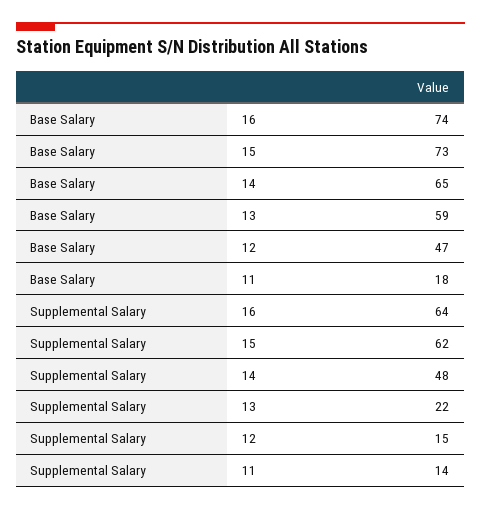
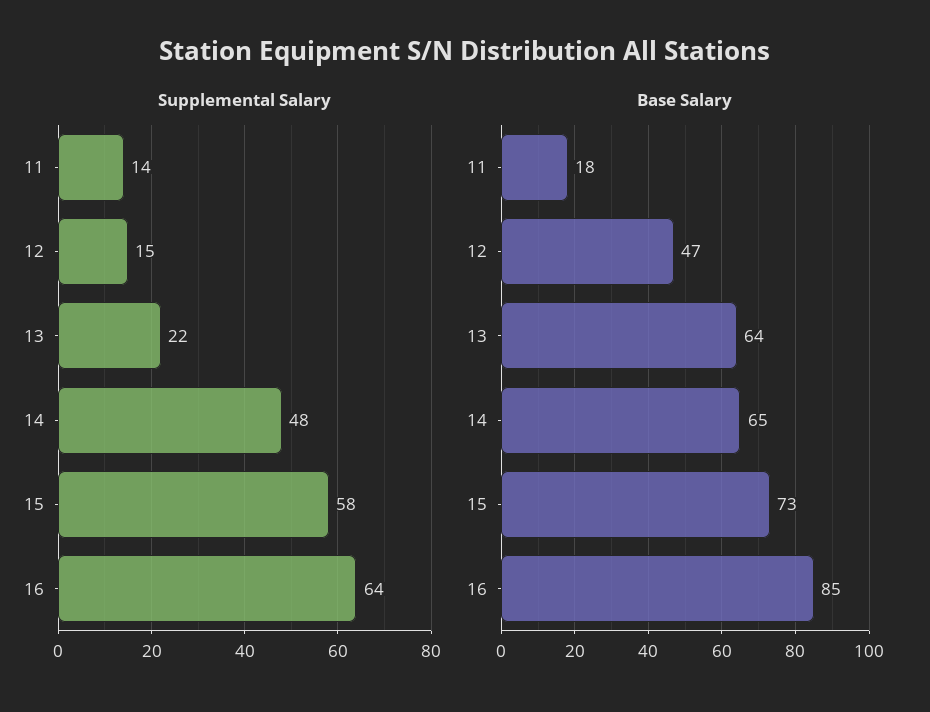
Base Salary, 16: 74 -> 85
Base Salary, 13: 59 -> 64
Supplemental Salary, 15: 62 -> 58

